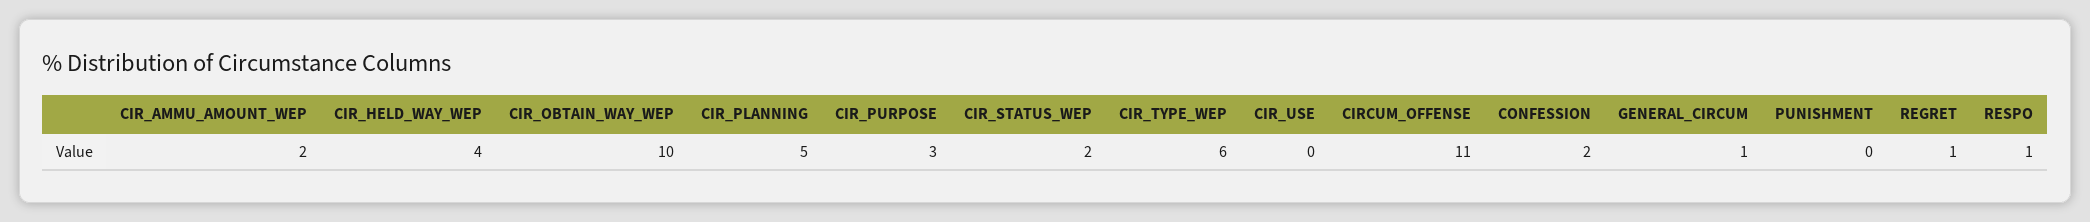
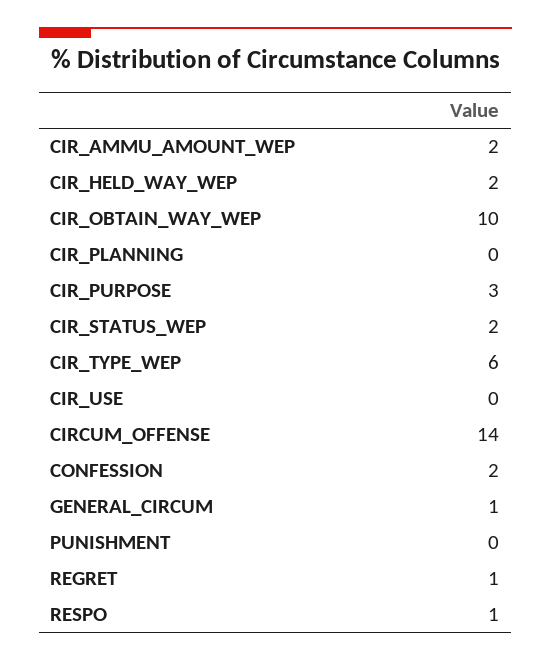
CIR_HELD_WAY_WEP: 4 -> 2
CIR_PLANNING: 5 -> 0
CIRCUM_OFFENSE: 11 -> 14

